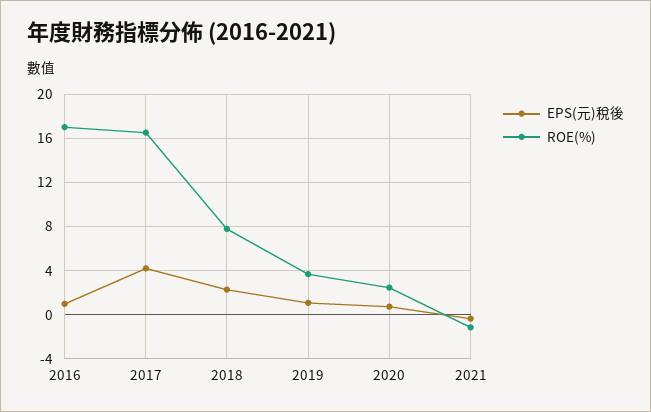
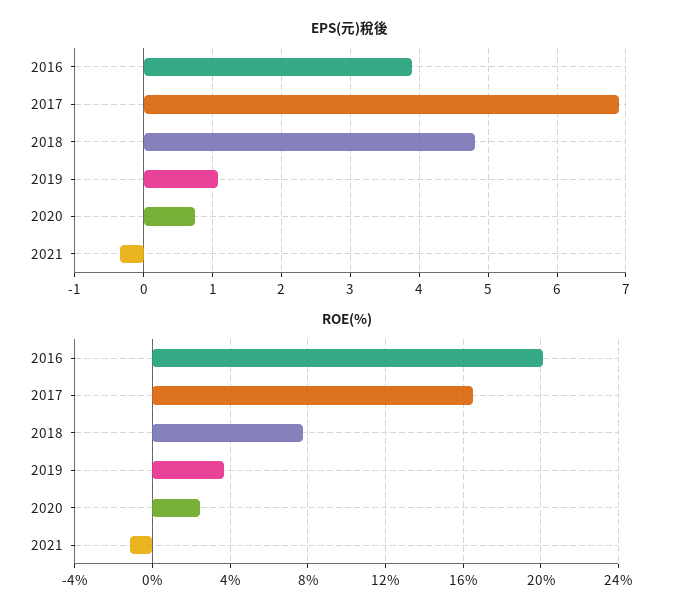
EPS(元)稅後, 2016: 1 -> 3.9
ROE(%), 2016: 17 -> 20
EPS(元)稅後, 2017: 4 -> 6.9
EPS(元)稅後, 2018: 2 -> 4.8

